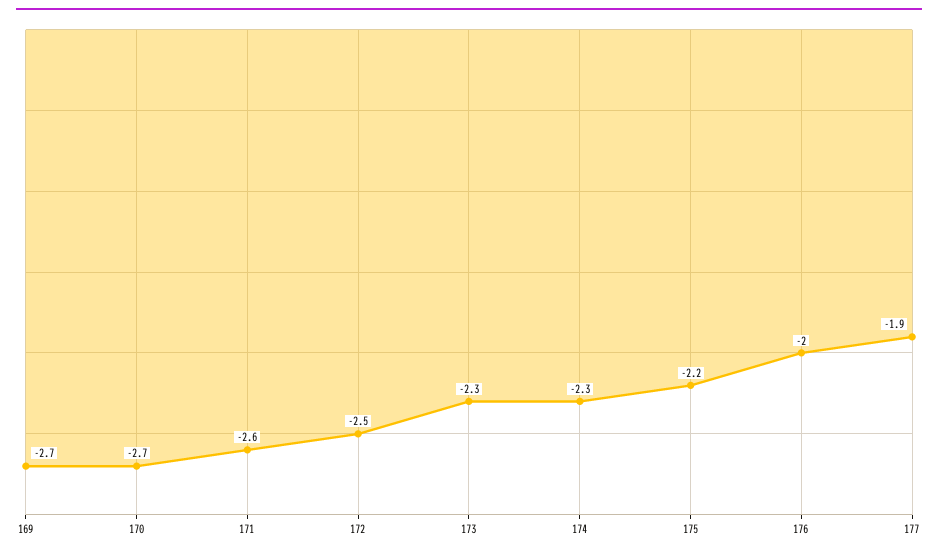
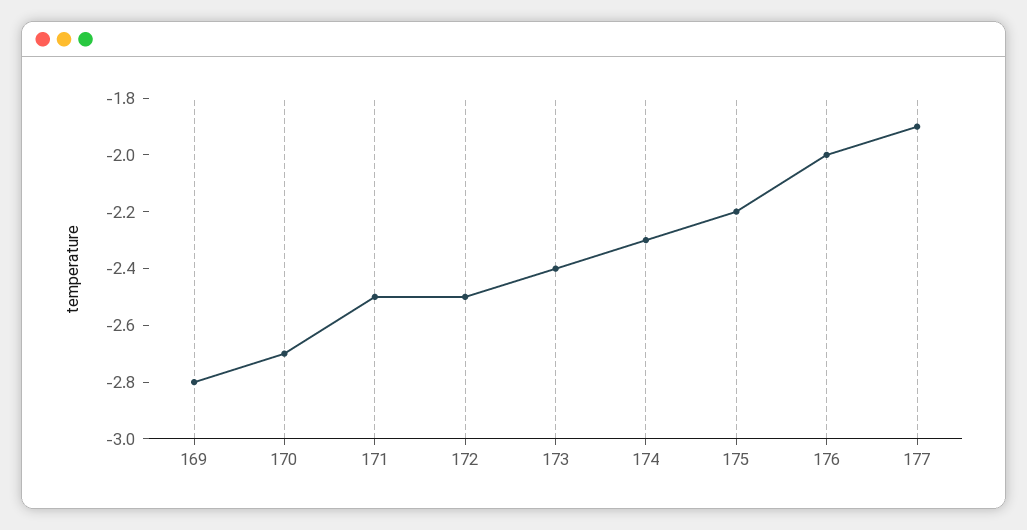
169: -2.7 -> -2.8
171: -2.6 -> -2.5
173: -2.3 -> -2.4

